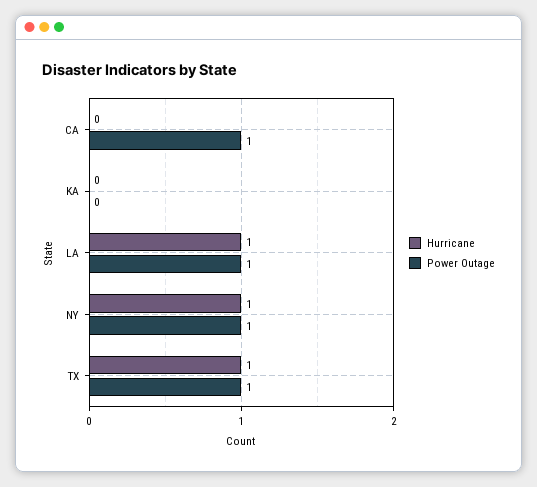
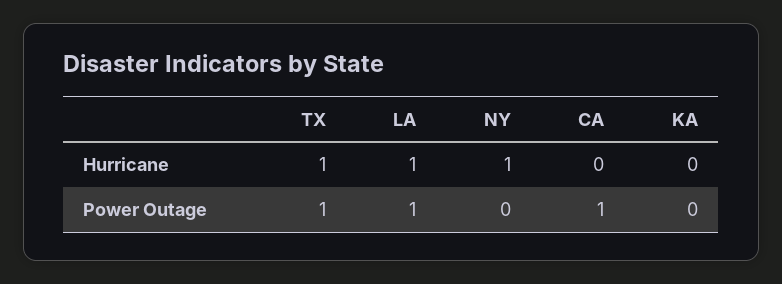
Power Outage, NY: 1 -> 0

